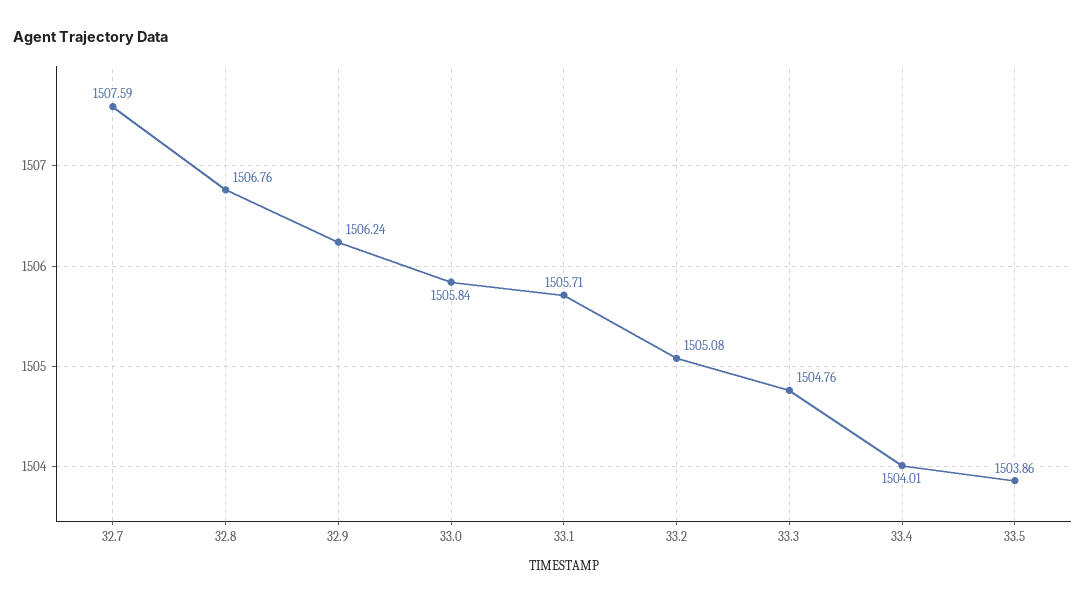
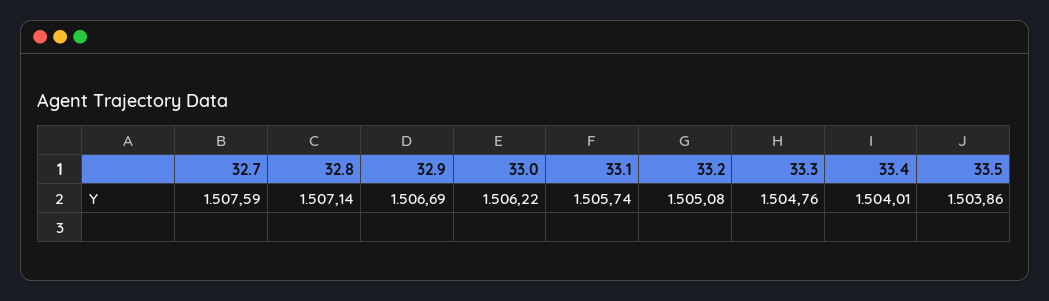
32.8: 1506.76 -> 1507.14
32.9: 1506.24 -> 1506.69
33.0: 1505.84 -> 1506.22
33.1: 1505.71 -> 1505.74

